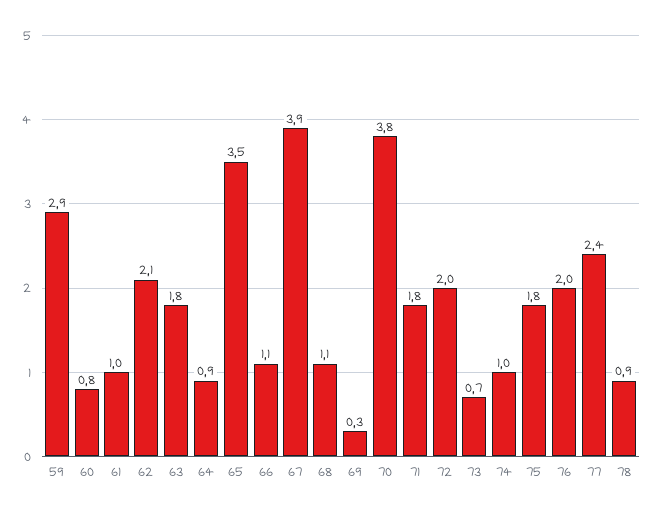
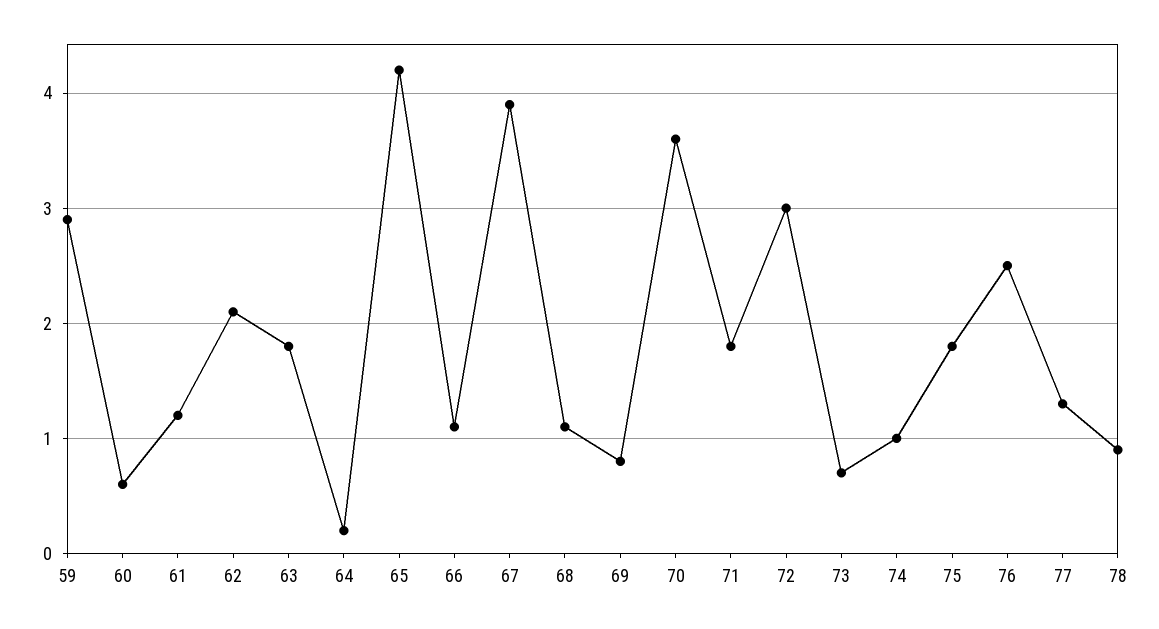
60: 0.8 -> 0.6
61: 1 -> 1.2
64: 0.9 -> 0.2
65: 3.5 -> 4.2
69: 0.3 -> 0.8
70: 3.8 -> 3.6
72: 2 -> 3
76: 2 -> 2.5
77: 2.4 -> 1.3

